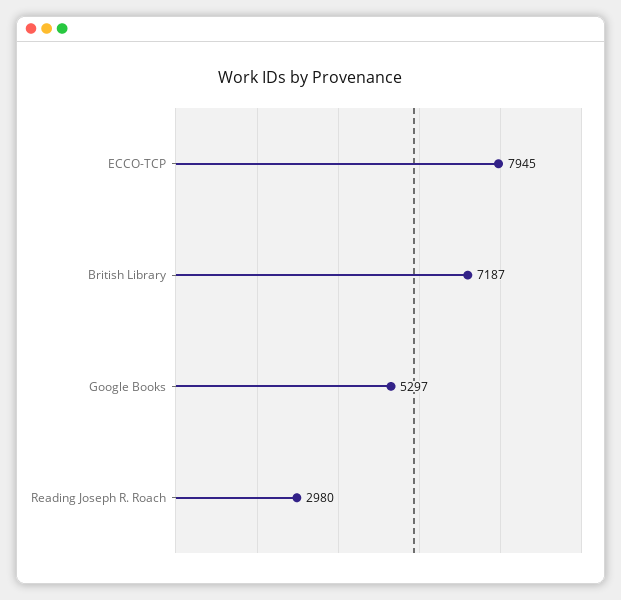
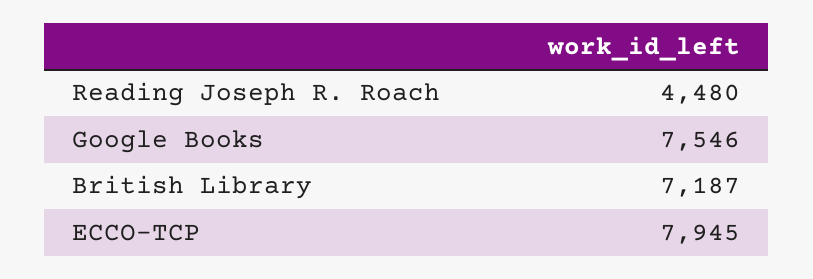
Google Books: 5297 -> 7546
Reading Joseph R. Roach: 2980 -> 4480

